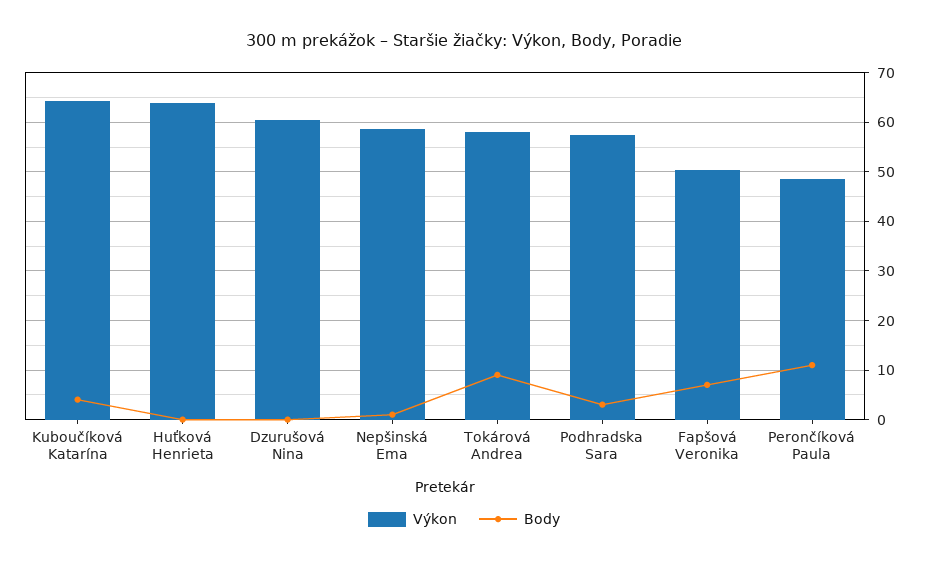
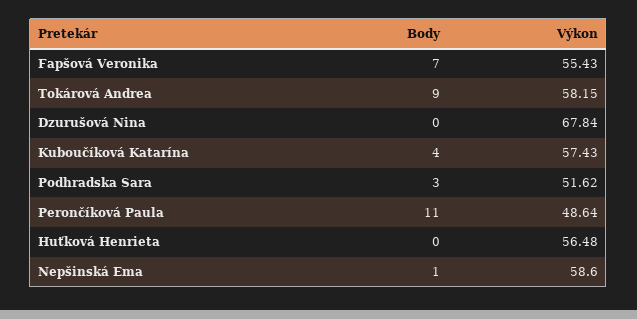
Výkon, Kuboučíková Katarína: 64 -> 57.43
Výkon, Huťková Henrieta: 64 -> 56.48
Výkon, Dzurušová Nina: 60 -> 67.84
Výkon, Podhradska Sara: 58 -> 51.62
Výkon, Fapšová Veronika: 50 -> 55.43

